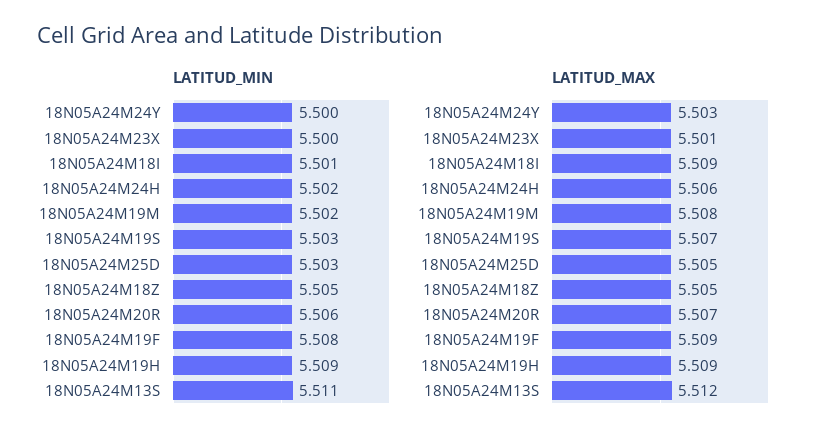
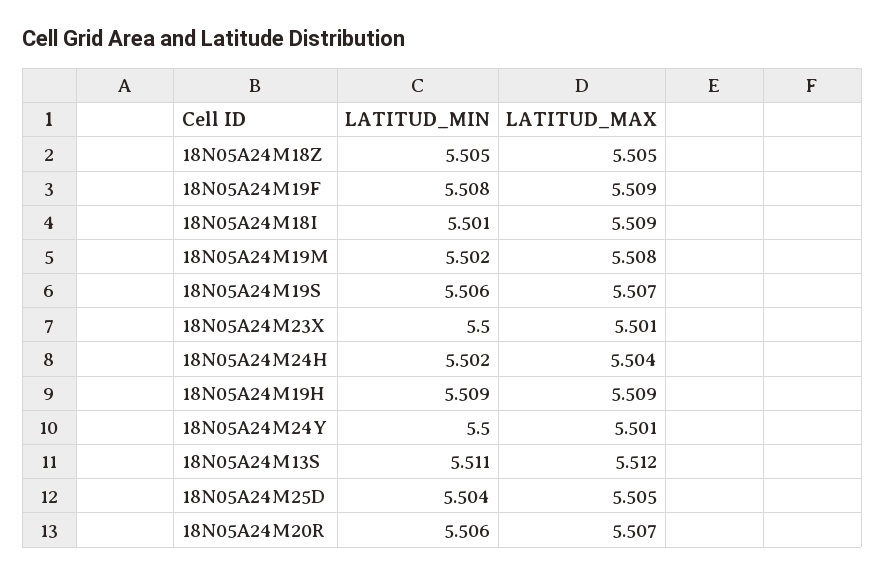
LATITUD_MIN, 18N05A24M19S: 5.503 -> 5.506
LATITUD_MIN, 18N05A24M25D: 5.503 -> 5.504
LATITUD_MAX, 18N05A24M24Y: 5.503 -> 5.501
LATITUD_MAX, 18N05A24M24H: 5.506 -> 5.504

